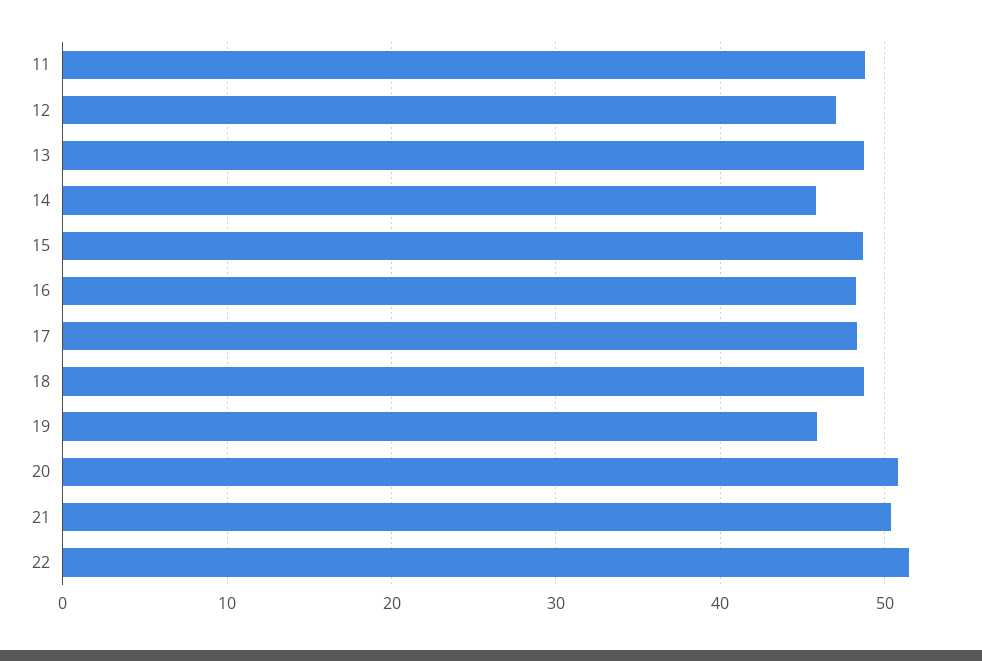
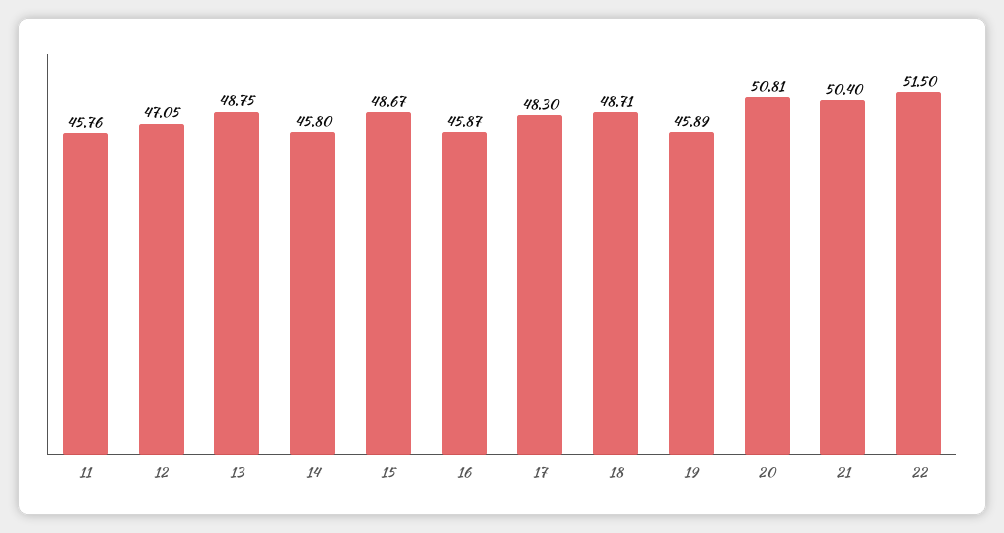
11: 49 -> 45.76
16: 48 -> 45.87

